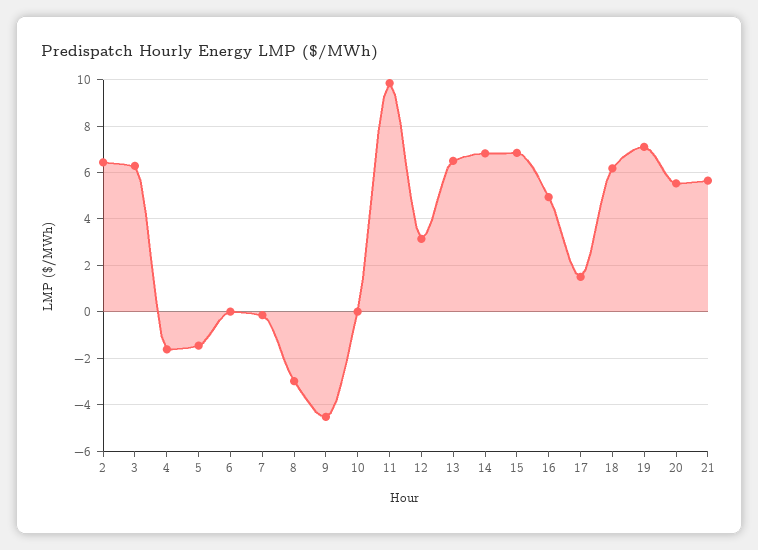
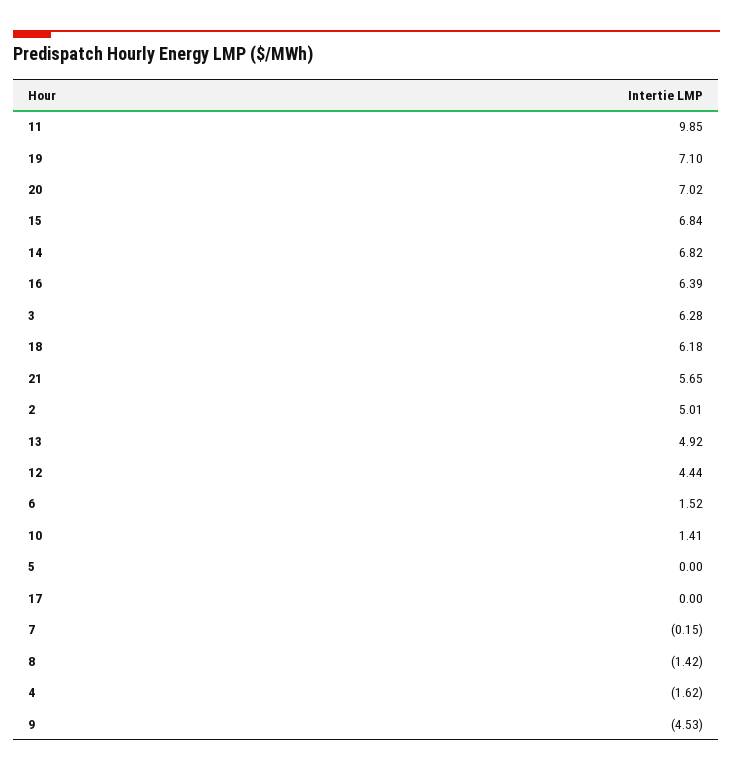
2: 6.5 -> 5.01
5: -1.5 -> 0
6: 0 -> 1.52
8: -3 -> -1.42
10: 0 -> 1.41
12: 3 -> 4.44
13: 6.5 -> 4.92
16: 5 -> 6.39
17: 1.5 -> 0
20: 5.5 -> 7.02

